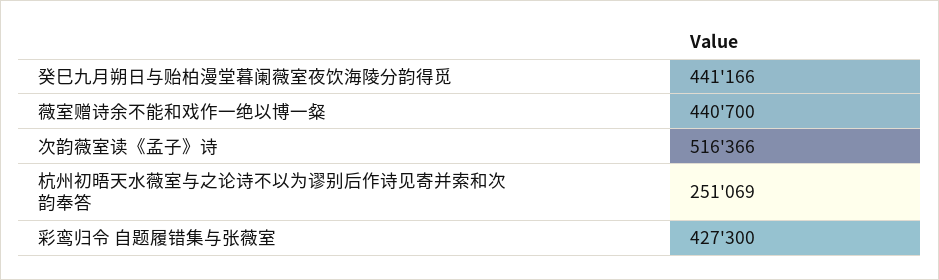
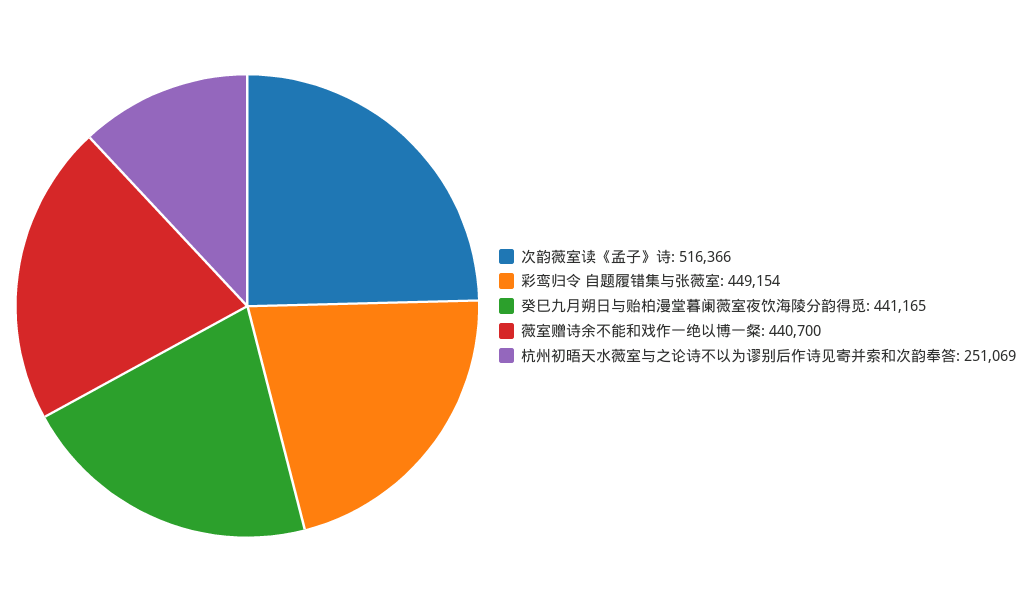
癸巳九月朔日与贻柏漫堂暮阑薇室夜饮海陵分韵得觅: 441166 -> 441165
彩鸾归令 自题履错集与张薇室: 427300 -> 449154

